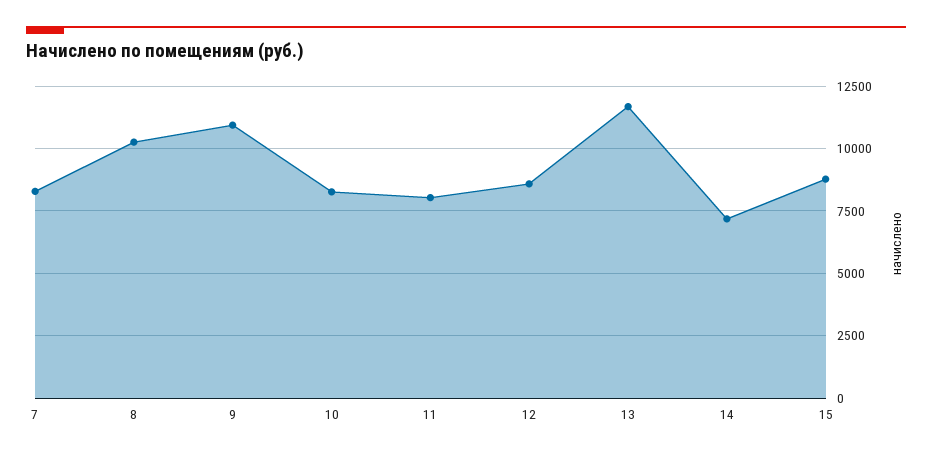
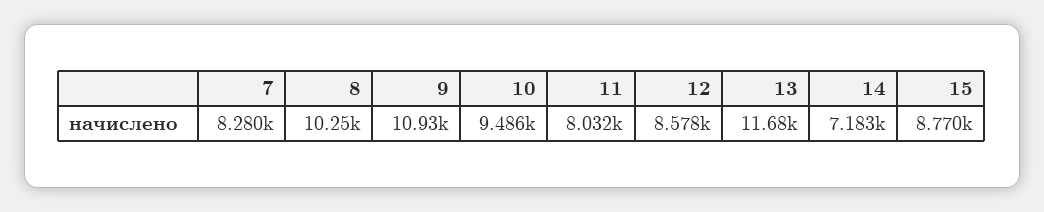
10: 8250 -> 9486

